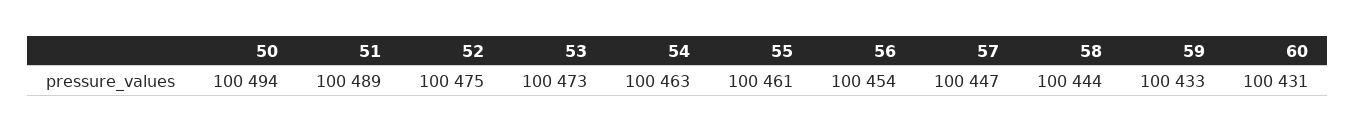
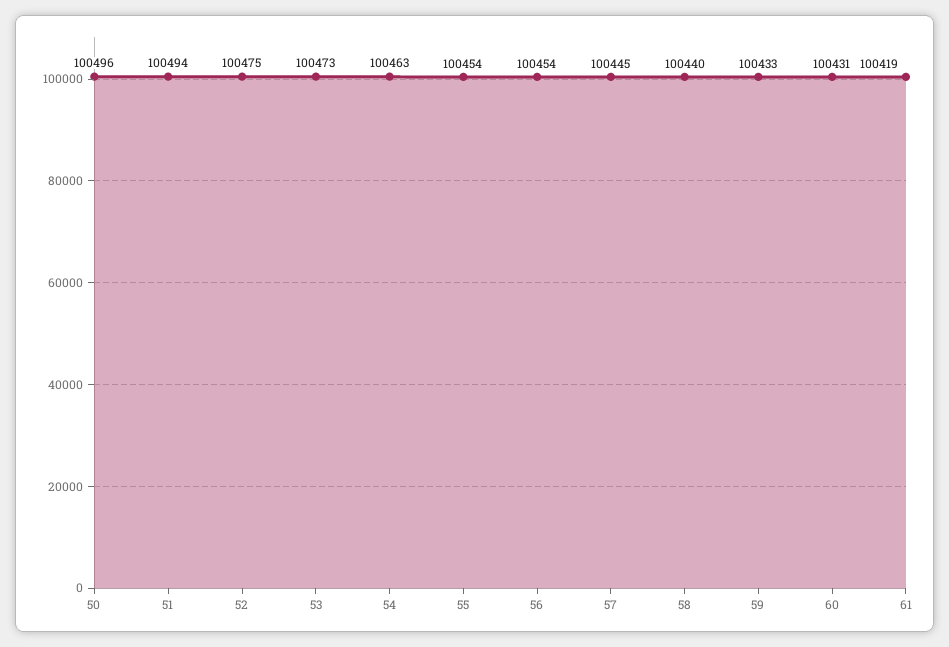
50: 100494 -> 100496
51: 100489 -> 100494
55: 100461 -> 100454
57: 100447 -> 100445
58: 100444 -> 100440
61: none -> 100419

